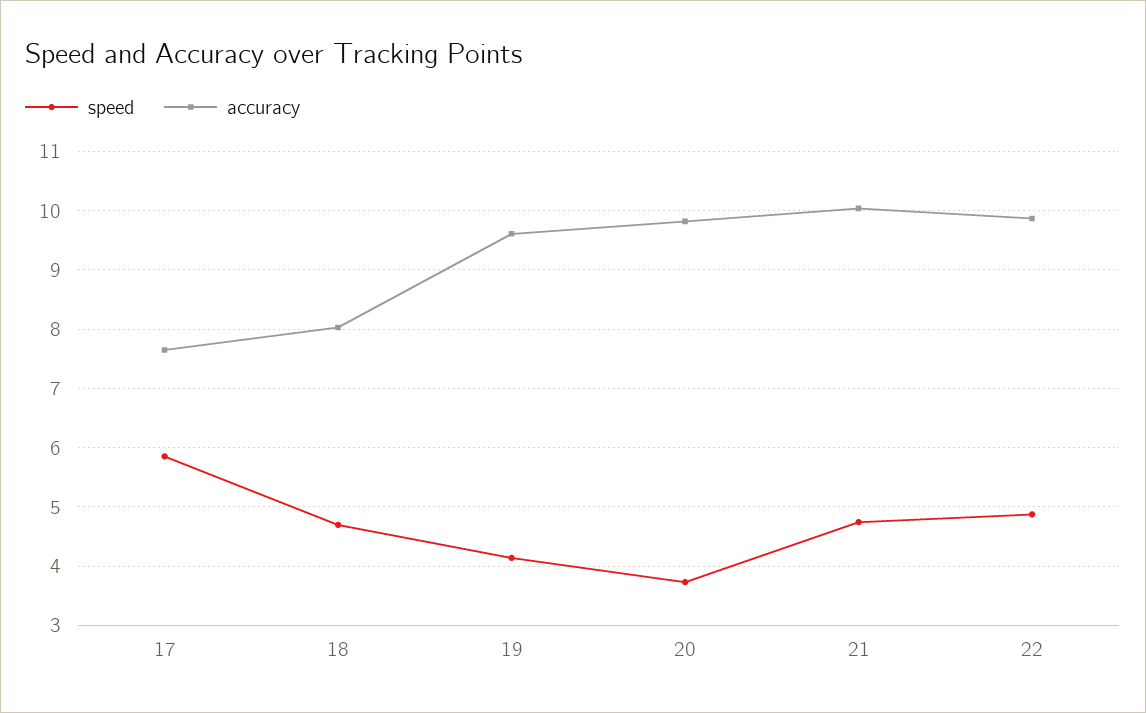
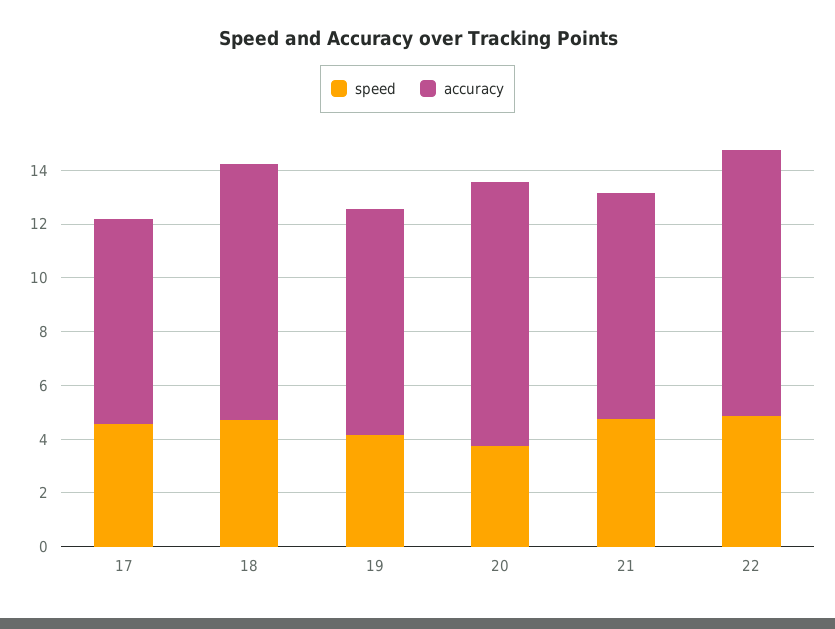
speed, 17: 5.8 -> 4.5
accuracy, 18: 8 -> 9.5
accuracy, 19: 9.6 -> 8.5
accuracy, 21: 10 -> 8.5

